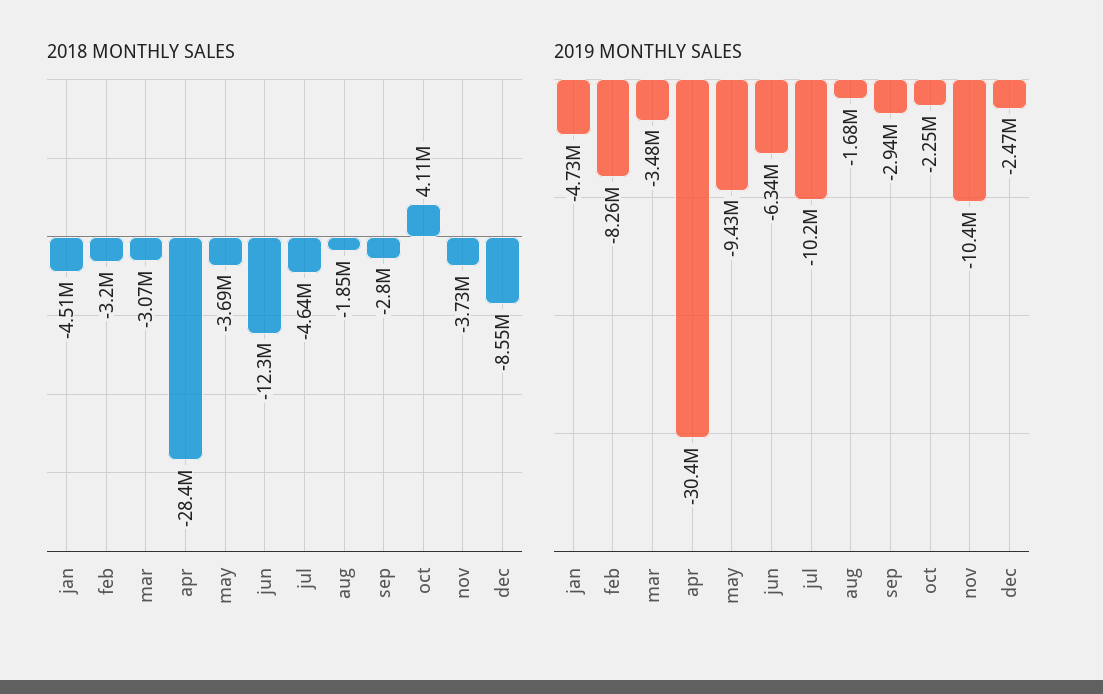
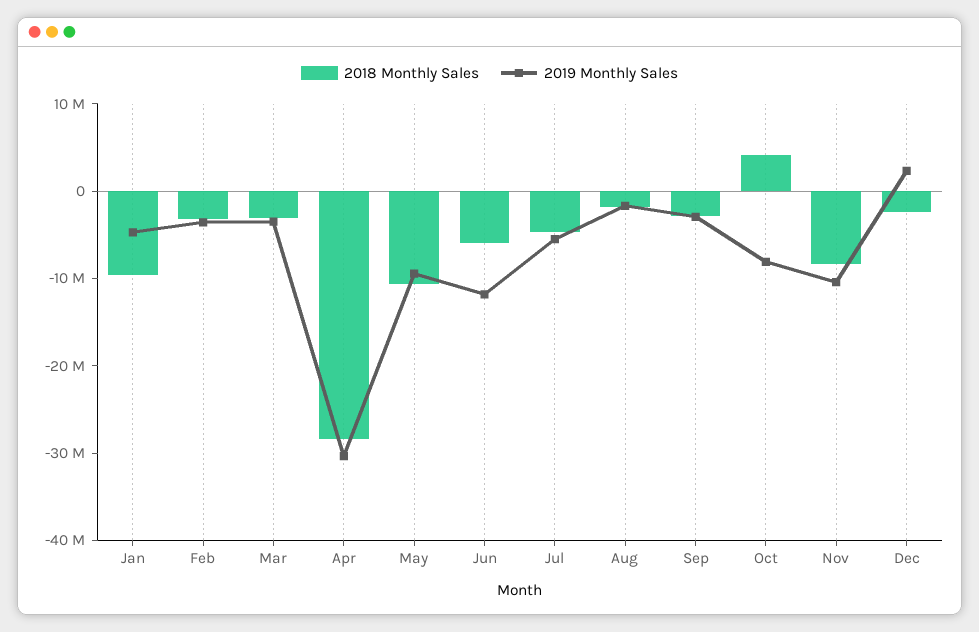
2018 MONTHLY SALES, jan: -4510000 -> -10000000
2018 MONTHLY SALES, may: -3690000 -> -10000000
2018 MONTHLY SALES, jun: -12300000 -> -6000000
2018 MONTHLY SALES, nov: -3730000 -> -8000000
2018 MONTHLY SALES, dec: -8550000 -> -2000000
2019 MONTHLY SALES, feb: -8260000 -> -4000000
2019 MONTHLY SALES, jun: -6340000 -> -12000000
2019 MONTHLY SALES, jul: -10200000 -> -6000000
2019 MONTHLY SALES, oct: -2250000 -> -8000000
2019 MONTHLY SALES, dec: -2470000 -> 2000000

